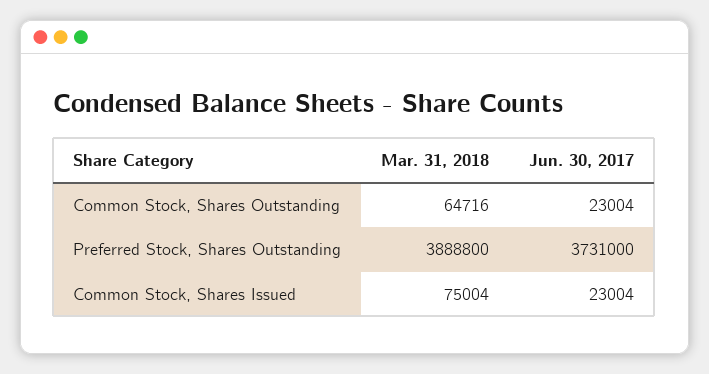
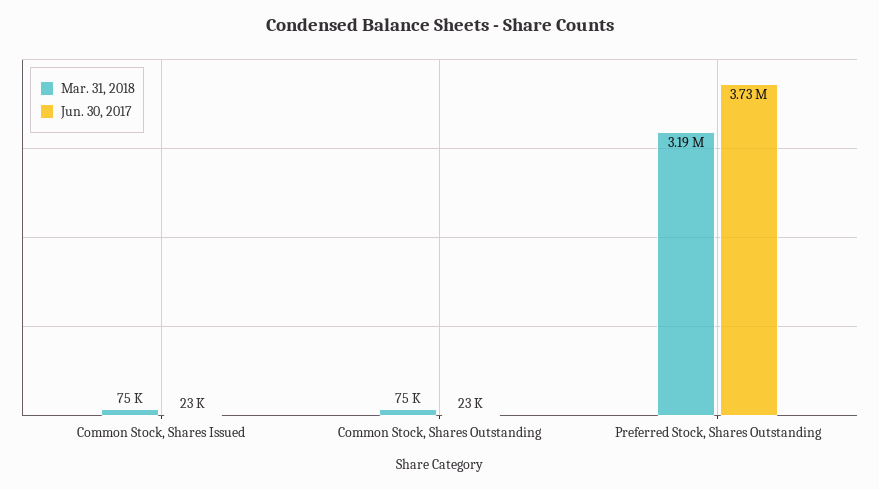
Mar. 31, 2018, Common Stock, Shares Outstanding: 64716 -> 75000
Mar. 31, 2018, Preferred Stock, Shares Outstanding: 3888800 -> 3190000

